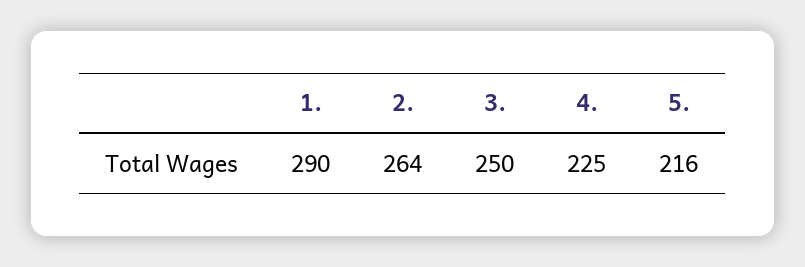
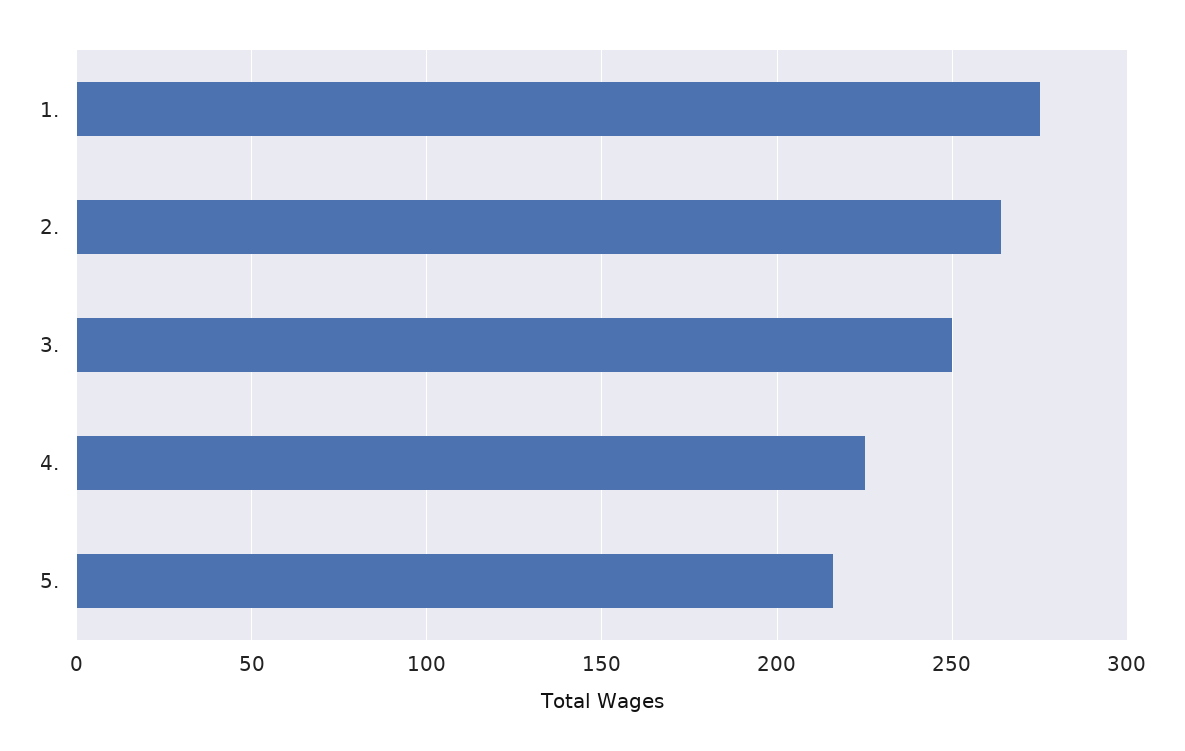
1.: 290 -> 275

